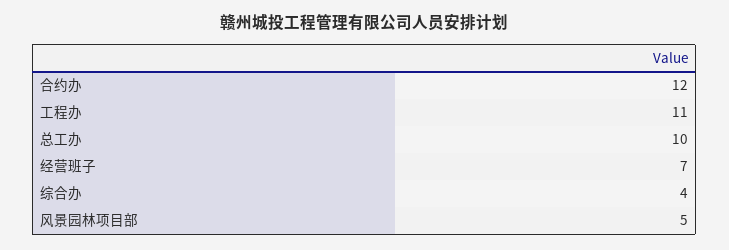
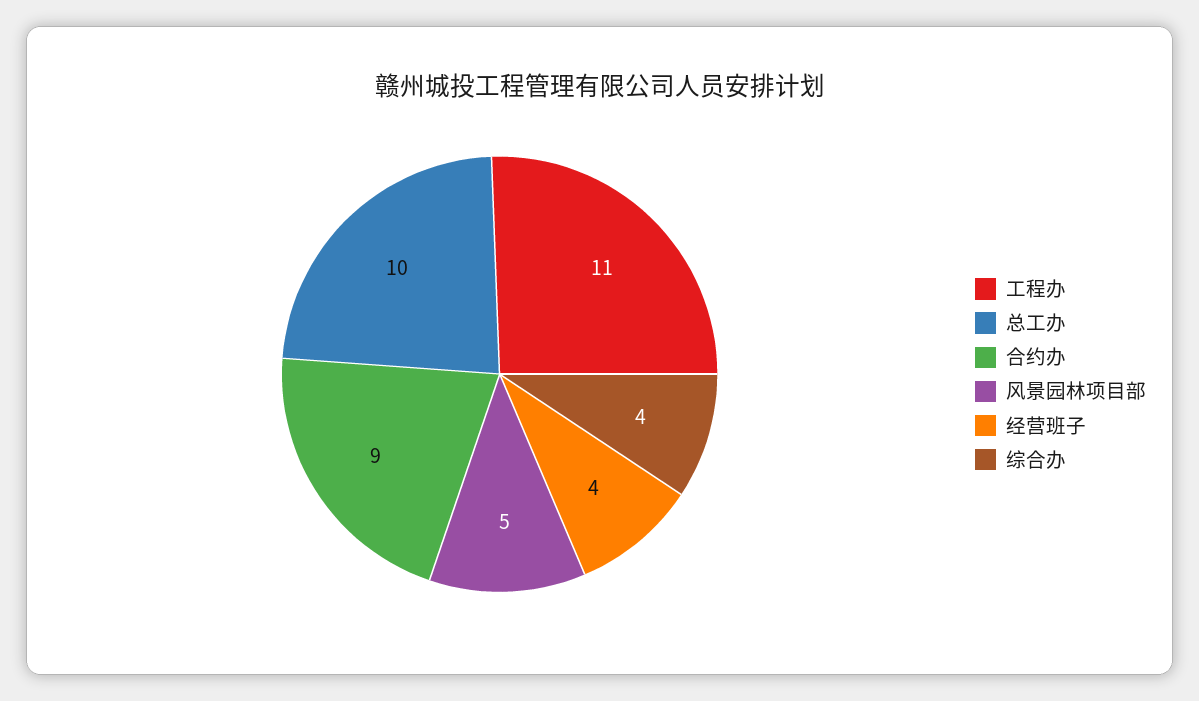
合约办: 12 -> 9
经营班子: 7 -> 4

